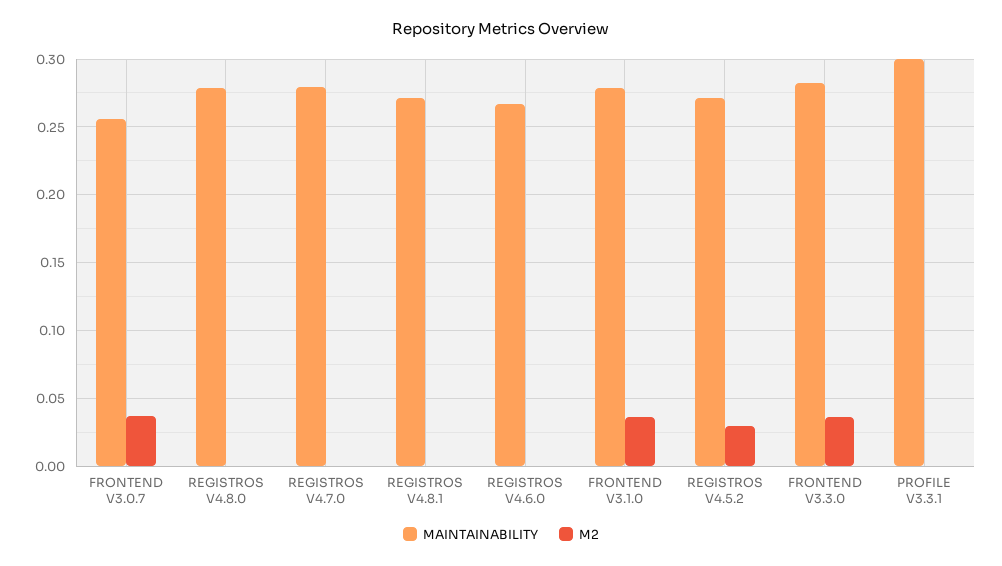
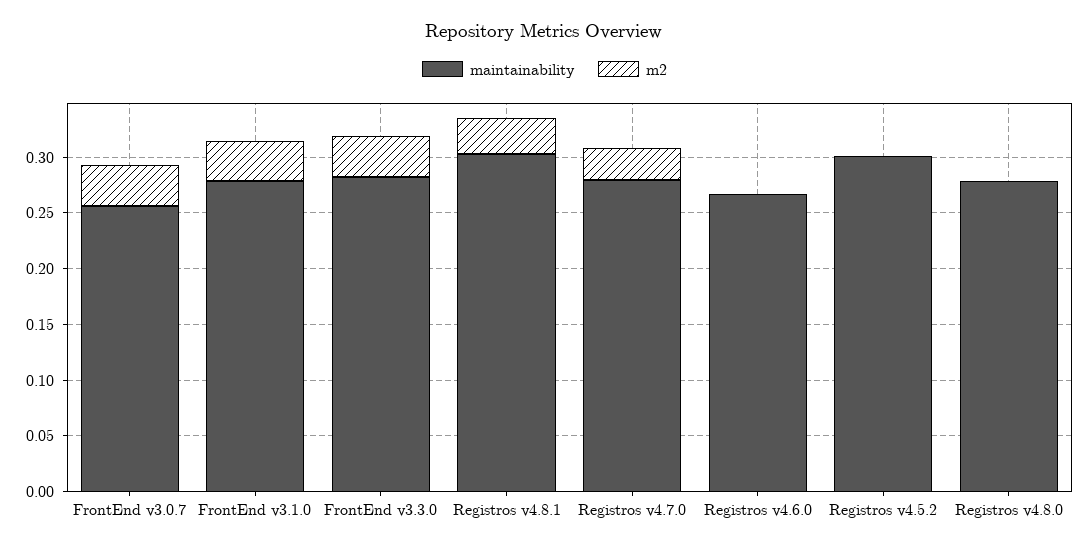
M2, REGISTROS V4.7.0: 0 -> 0.03
MAINTAINABILITY, REGISTROS V4.8.1: 0.27 -> 0.3
M2, REGISTROS V4.8.1: 0 -> 0.03
MAINTAINABILITY, REGISTROS V4.5.2: 0.27 -> 0.3
M2, REGISTROS V4.5.2: 0.03 -> 0
MAINTAINABILITY, PROFILE V3.3.1: 0.3 -> none
M2, PROFILE V3.3.1: 0 -> none

